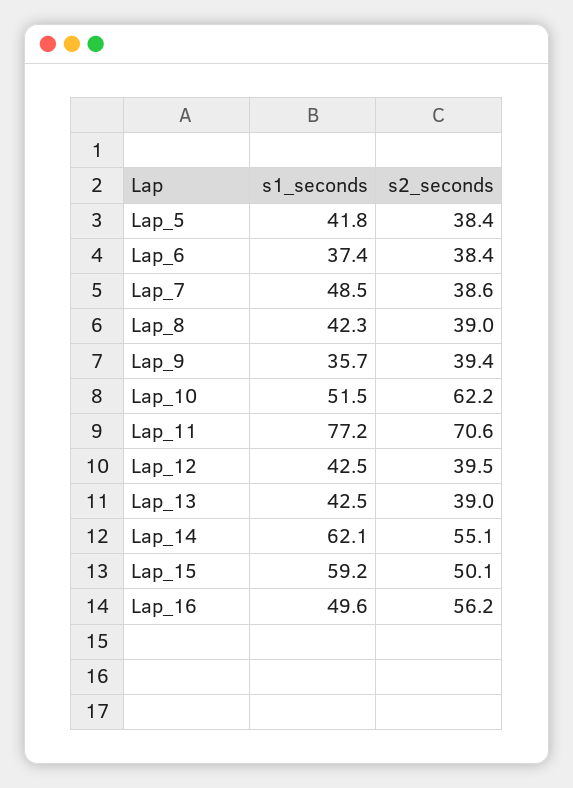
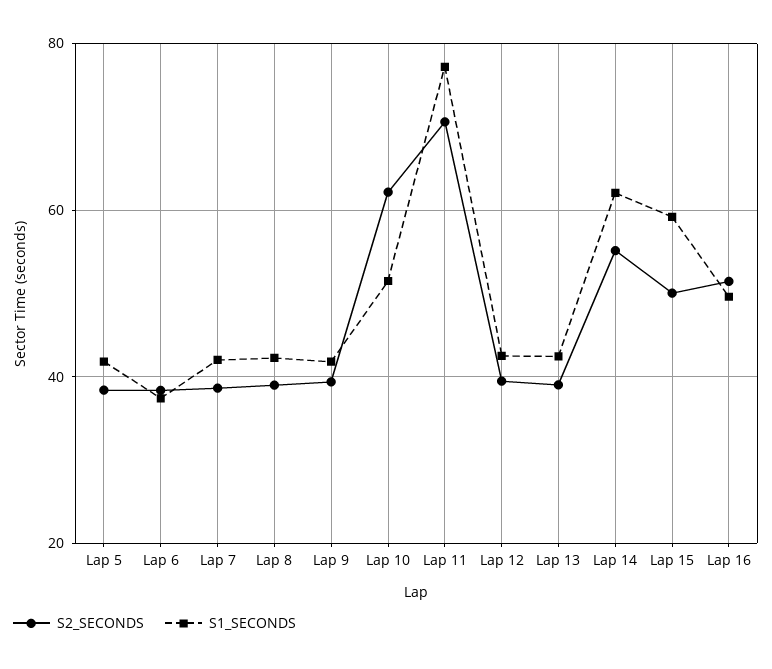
s1_seconds, Lap_7: 48.5 -> 42
s1_seconds, Lap_9: 35.7 -> 42
s2_seconds, Lap_16: 56.2 -> 52

